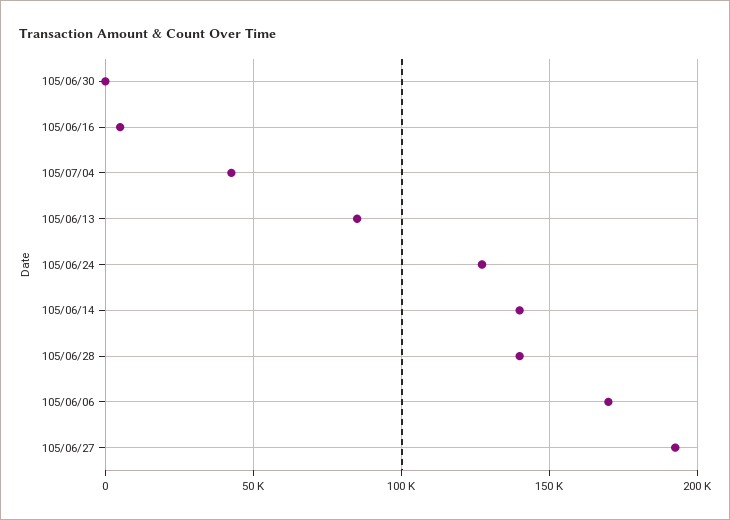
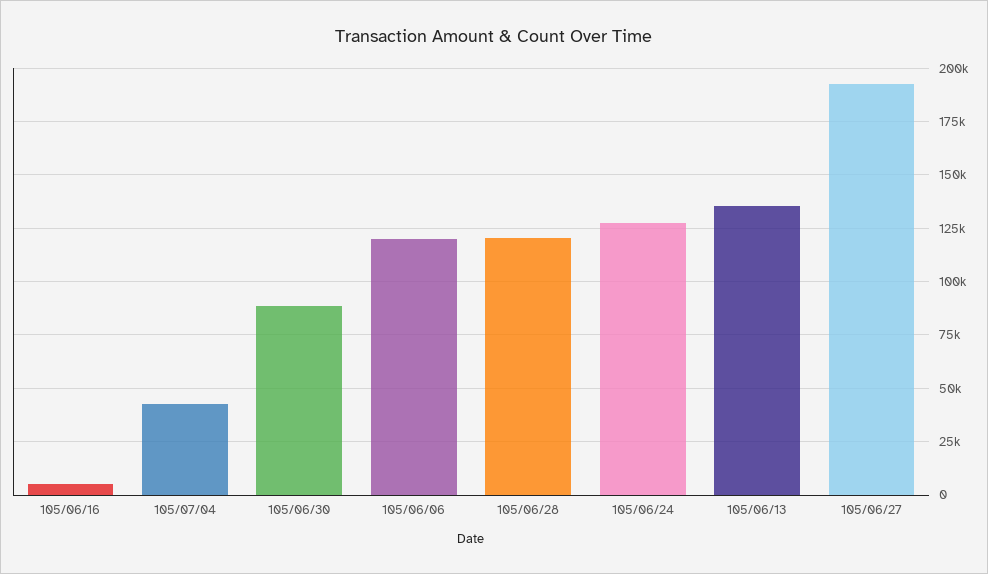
105/06/30: 0 -> 90000
105/06/13: 85000 -> 135000
105/06/14: 140000 -> none
105/06/28: 140000 -> 120000
105/06/06: 170000 -> 120000

